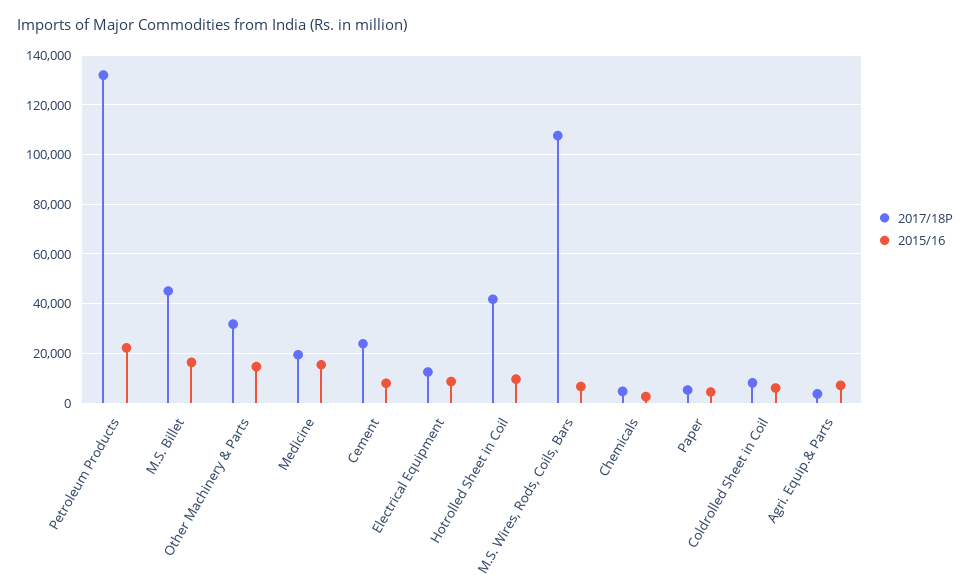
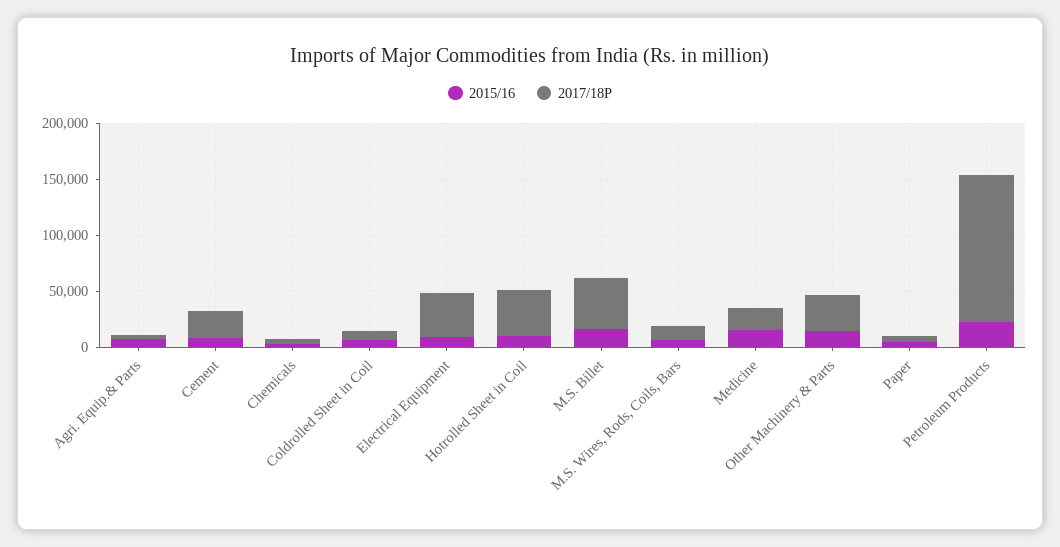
2017/18P, Electrical Equipment: 12500 -> 40000
2017/18P, M.S. Wires, Rods, Coils, Bars: 107500 -> 10000

